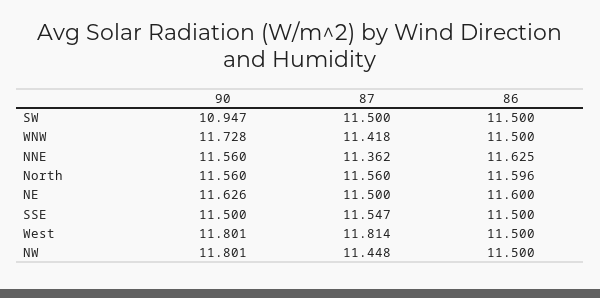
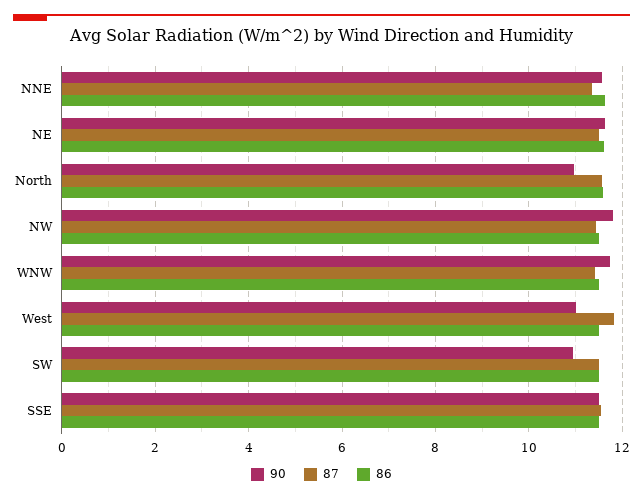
90, North: 11.56 -> 11
90, West: 11.801 -> 11

